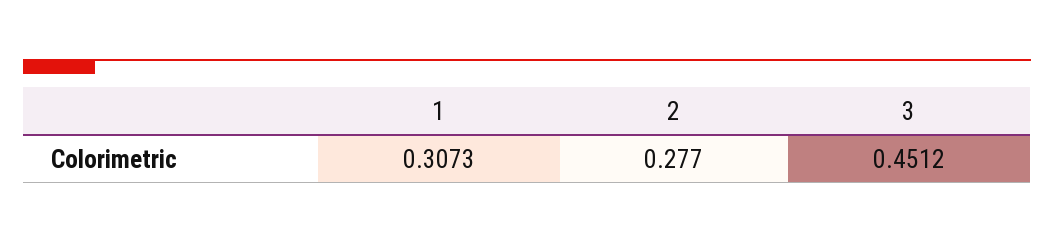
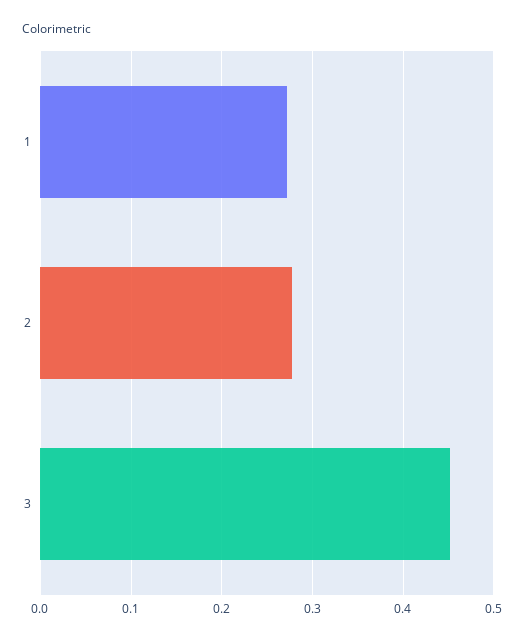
1: 0.3073 -> 0.27

